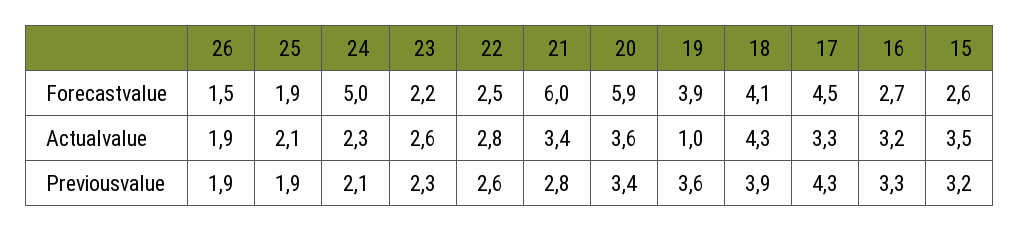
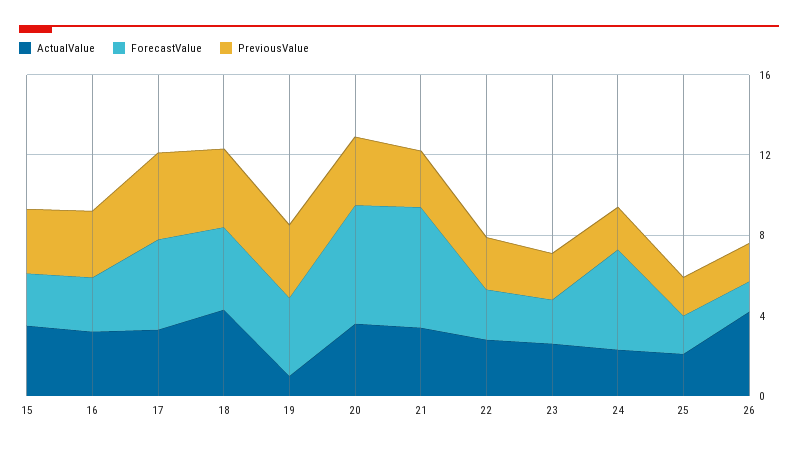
Actualvalue, 26: 1.9 -> 4

